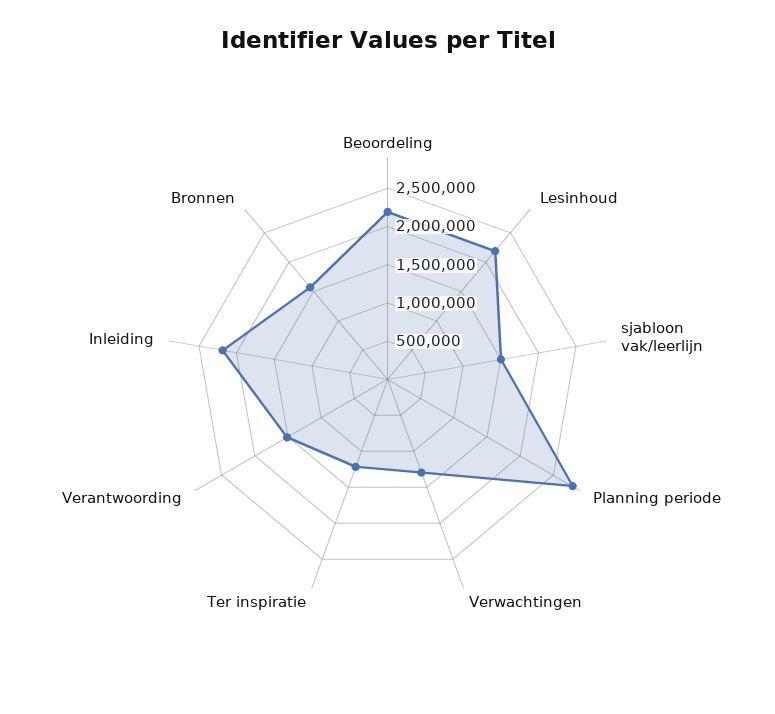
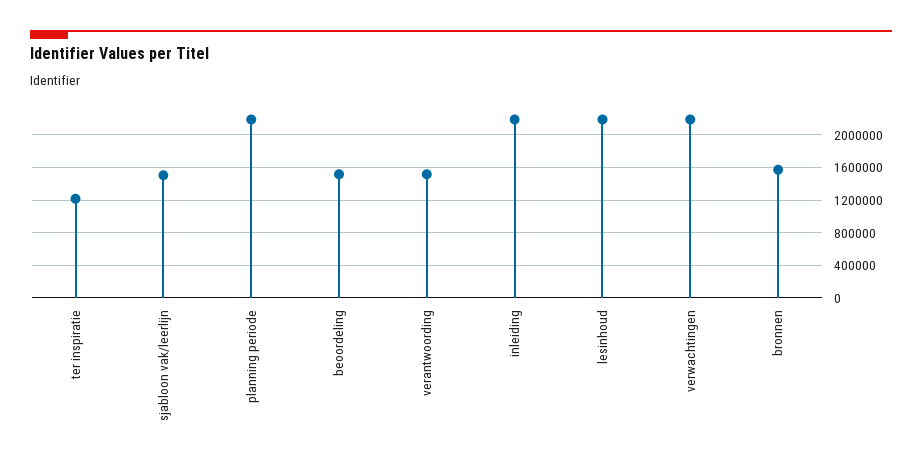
Beoordeling: 2250000 -> 1500000
Planning periode: 2750000 -> 2200000
Verwachtingen: 1250000 -> 2200000

